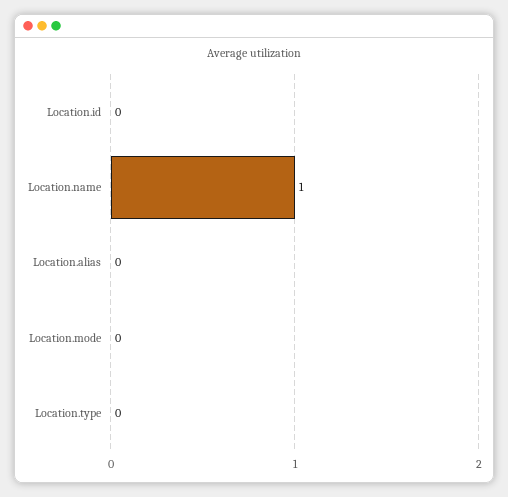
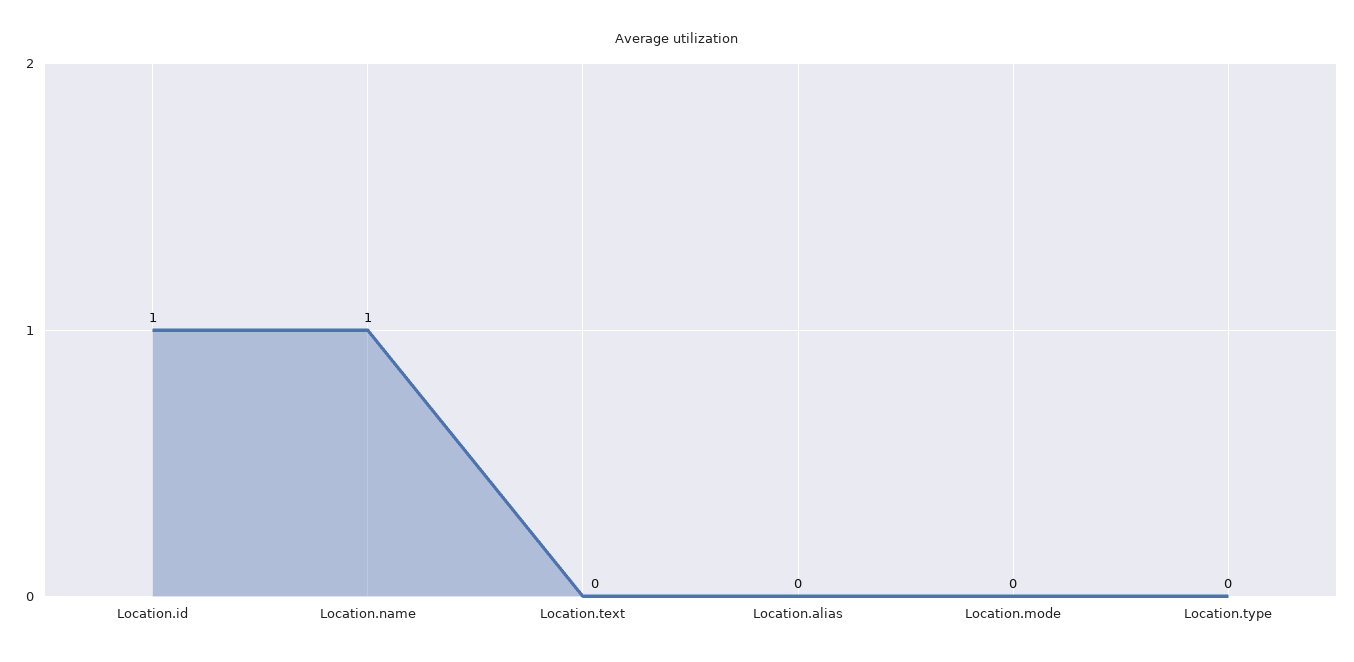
Location.id: 0 -> 1
Location.text: none -> 0

